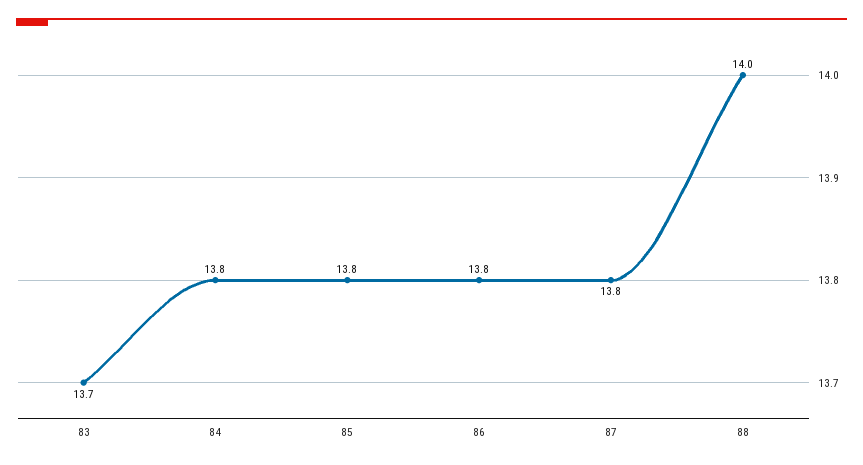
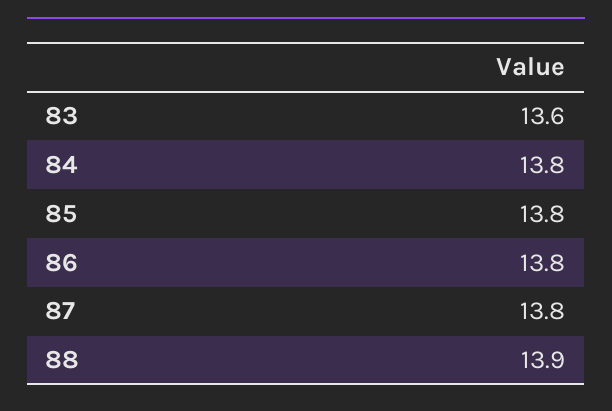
83: 13.7 -> 13.6
88: 14 -> 13.9

